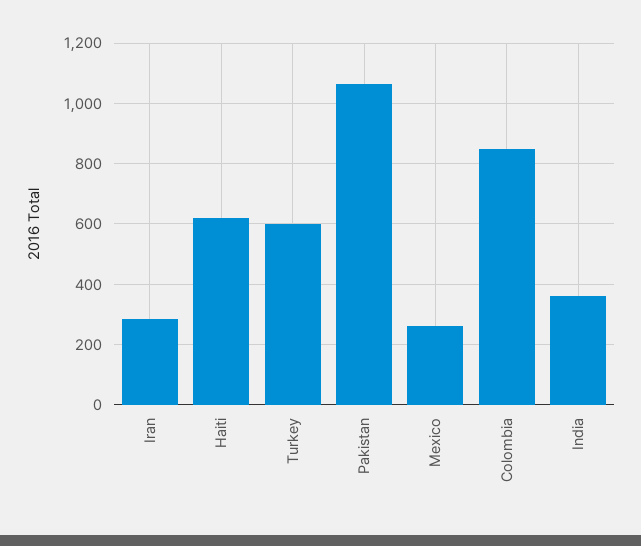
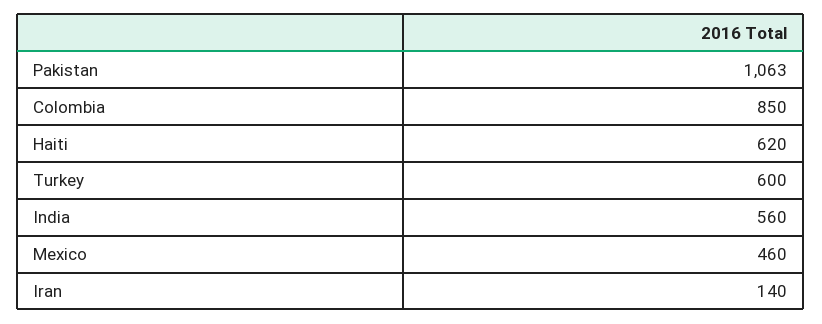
Iran: 280 -> 140
Mexico: 260 -> 460
India: 360 -> 560

